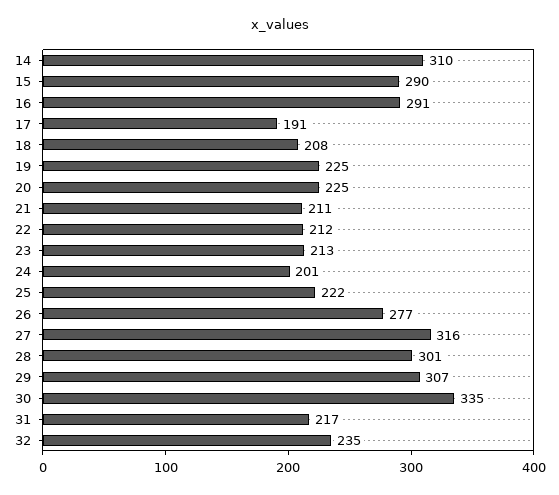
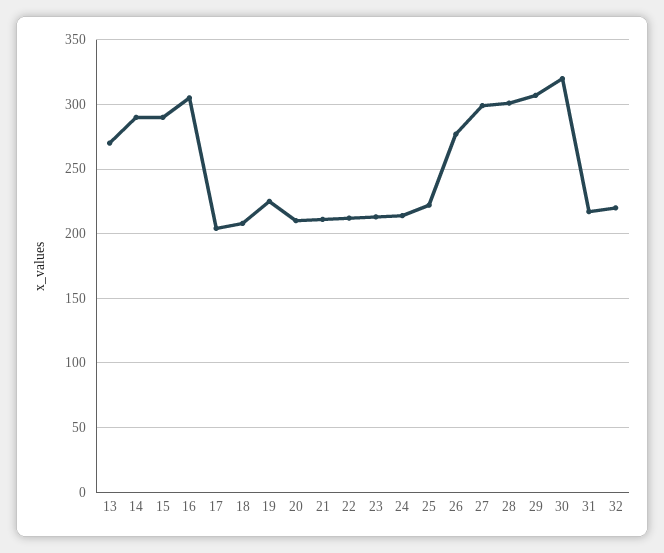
14: 310 -> 290
16: 291 -> 305
17: 191 -> 205
20: 225 -> 210
24: 201 -> 215
27: 316 -> 300
30: 335 -> 320
32: 235 -> 220
13: none -> 270

